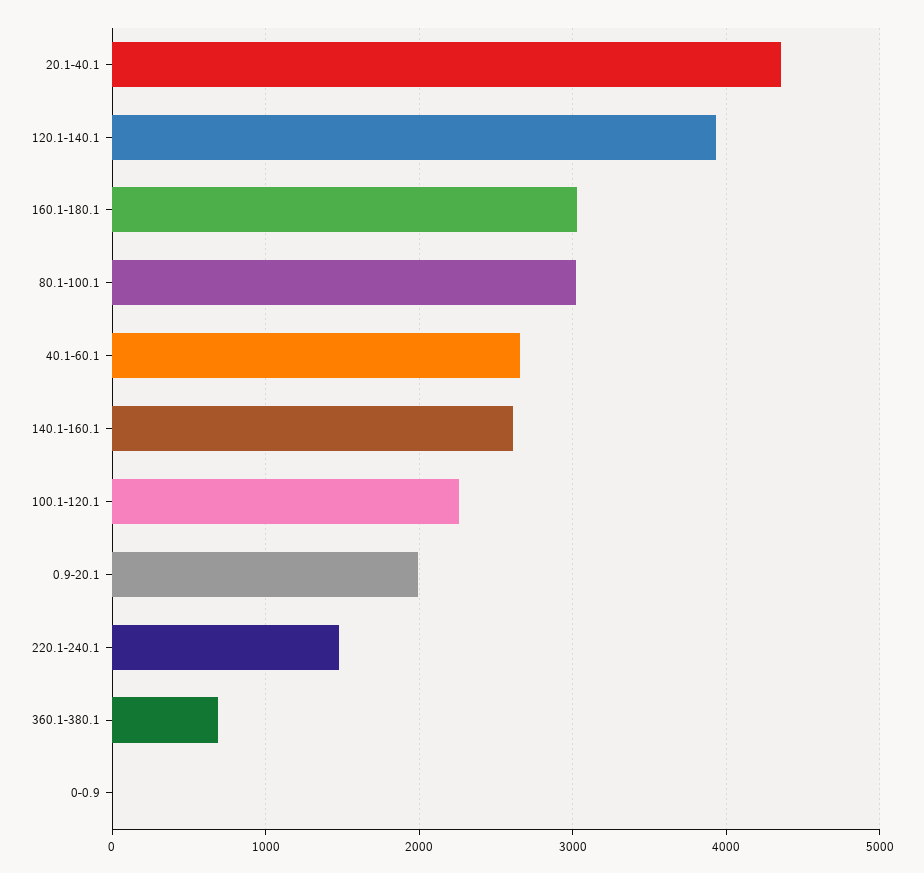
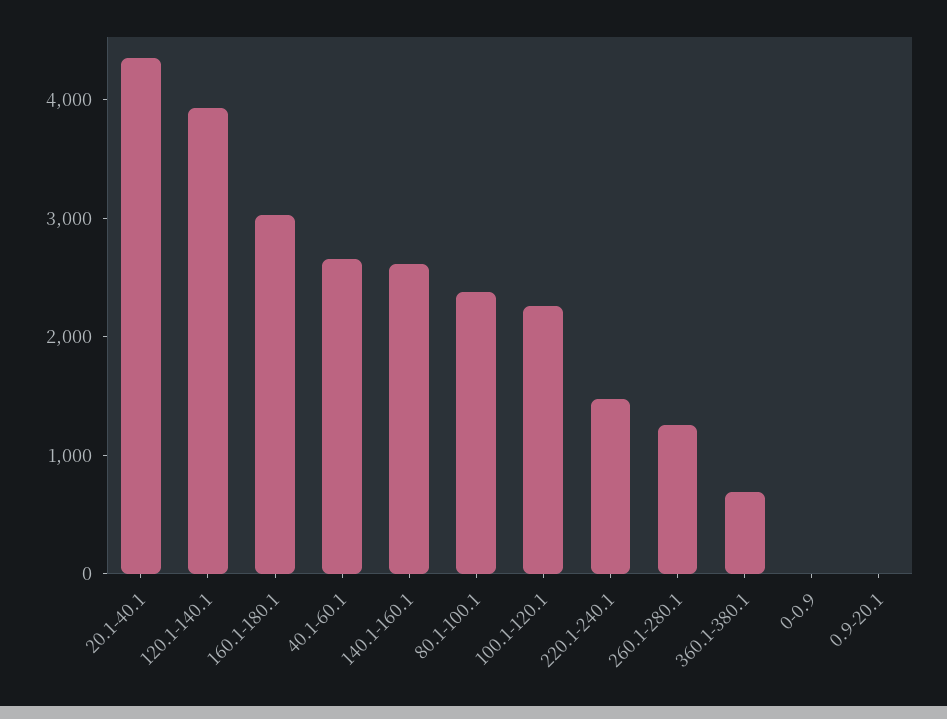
80.1-100.1: 3000 -> 2400
0.9-20.1: 2000 -> 0
260.1-280.1: none -> 1200

